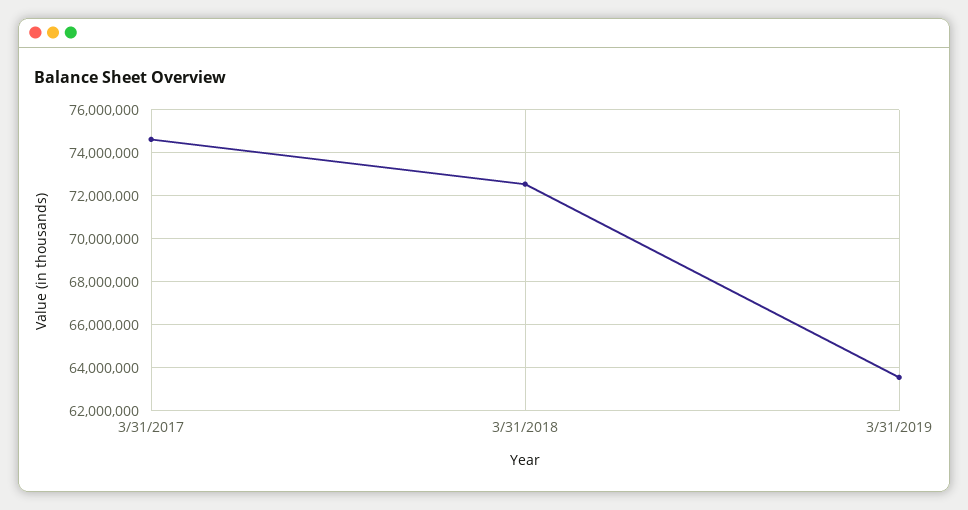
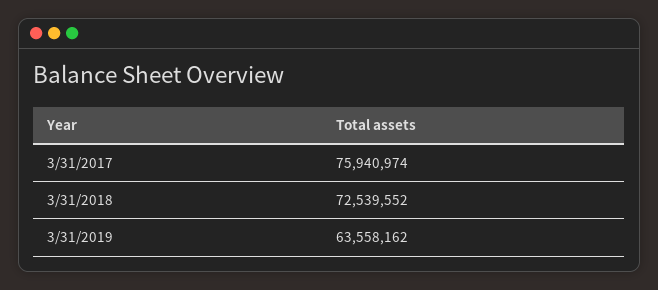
3/31/2017: 74500000 -> 75940974

